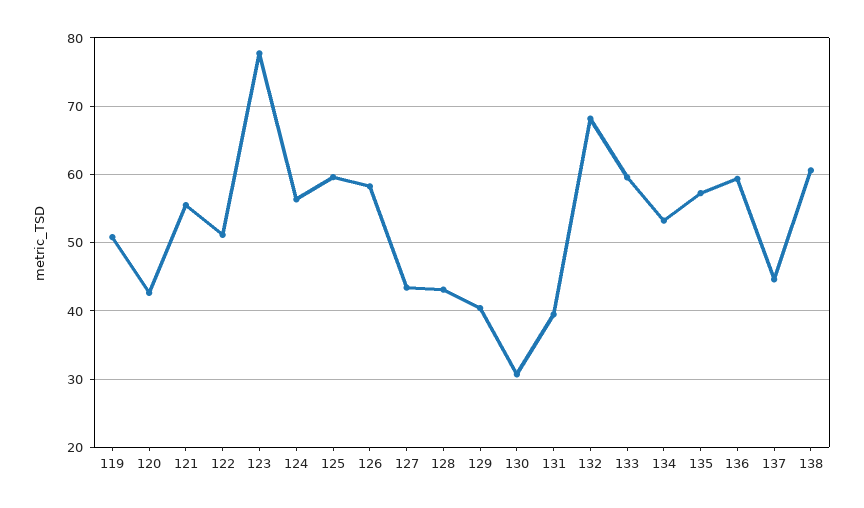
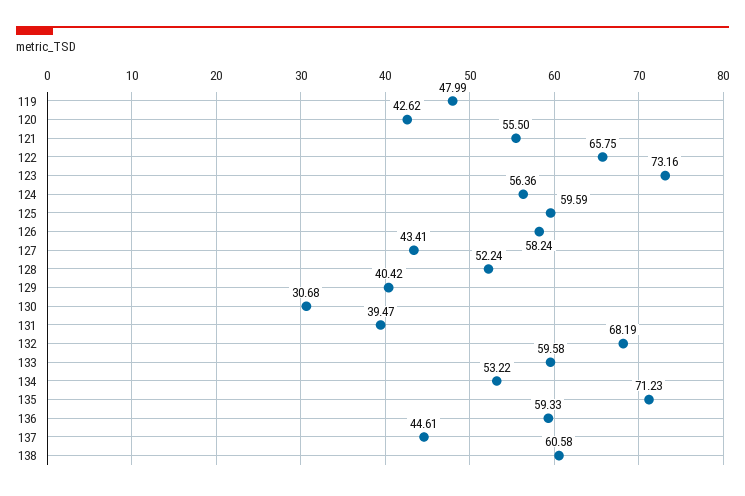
119: 51 -> 47.99
122: 51 -> 65.75
123: 78 -> 73.16
128: 43 -> 52.24
135: 57 -> 71.23

